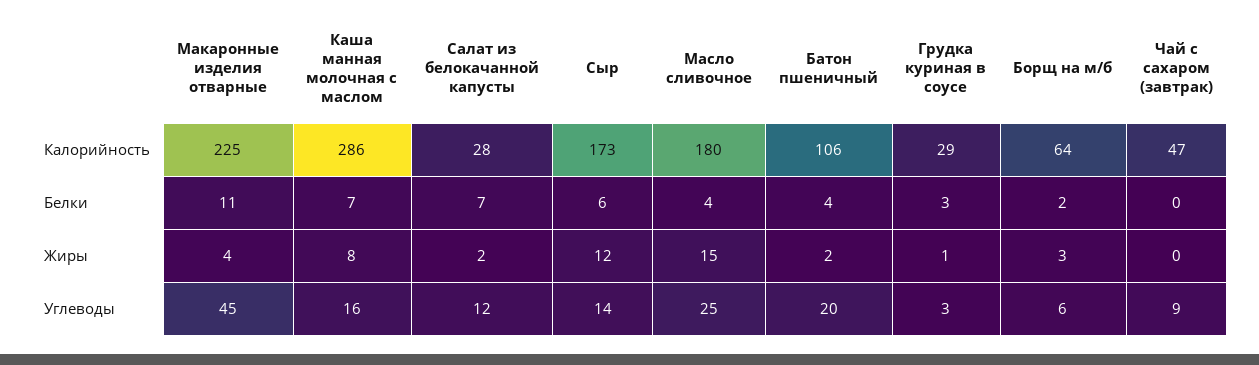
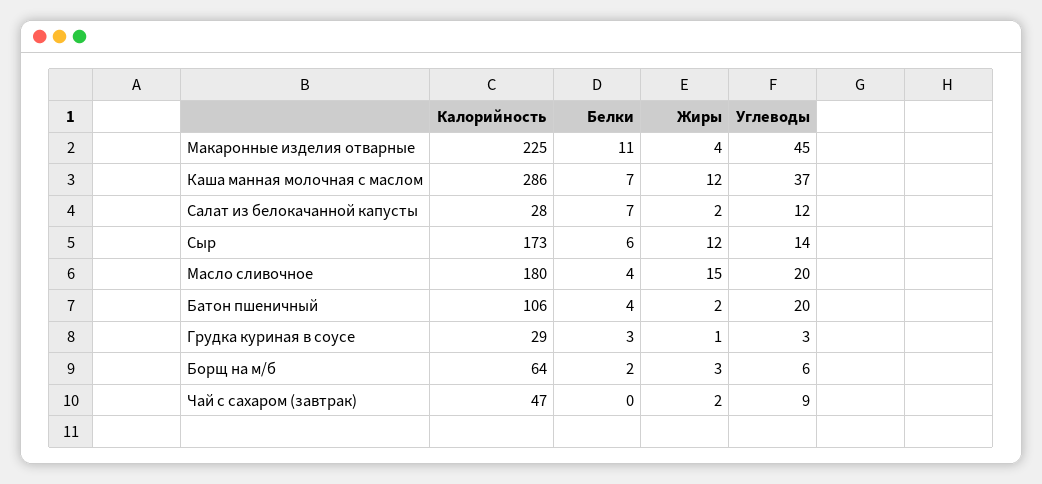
Каша манная молочная с маслом, Жиры: 8 -> 12
Чай с сахаром (завтрак), Жиры: 0 -> 2
Каша манная молочная с маслом, Углеводы: 16 -> 37
Масло сливочное, Углеводы: 25 -> 20

